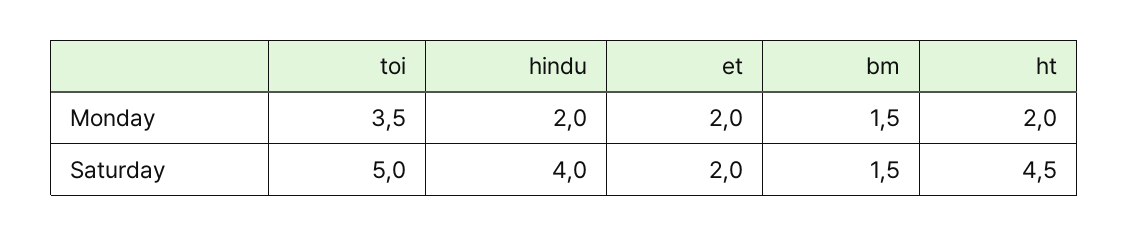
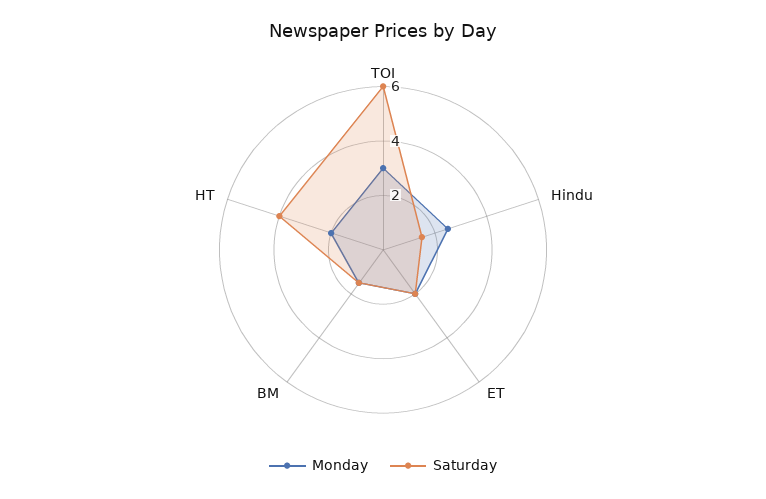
Monday, toi: 3.5 -> 3
Monday, hindu: 2 -> 2.5
Saturday, toi: 5 -> 6
Saturday, hindu: 4 -> 1.5
Saturday, ht: 4.5 -> 4

